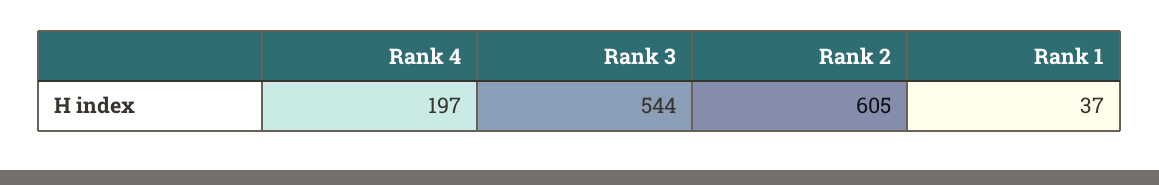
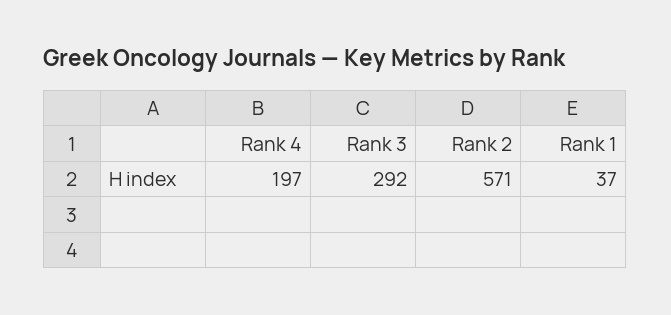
Rank 3: 544 -> 292
Rank 2: 605 -> 571

